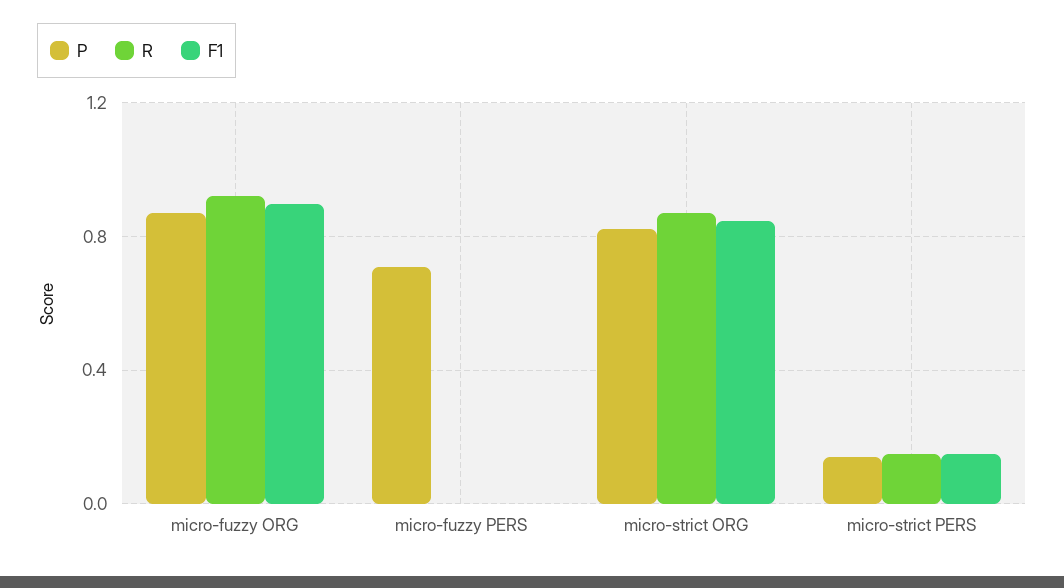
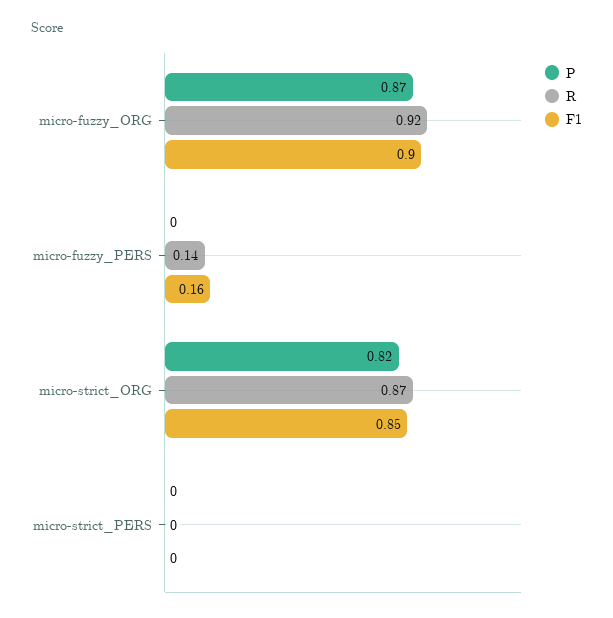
P, micro-fuzzy PERS: 0.7 -> 0
R, micro-fuzzy PERS: 0 -> 0.14
F1, micro-fuzzy PERS: 0 -> 0.16
P, micro-strict PERS: 0.15 -> 0
R, micro-strict PERS: 0.15 -> 0
F1, micro-strict PERS: 0.15 -> 0

